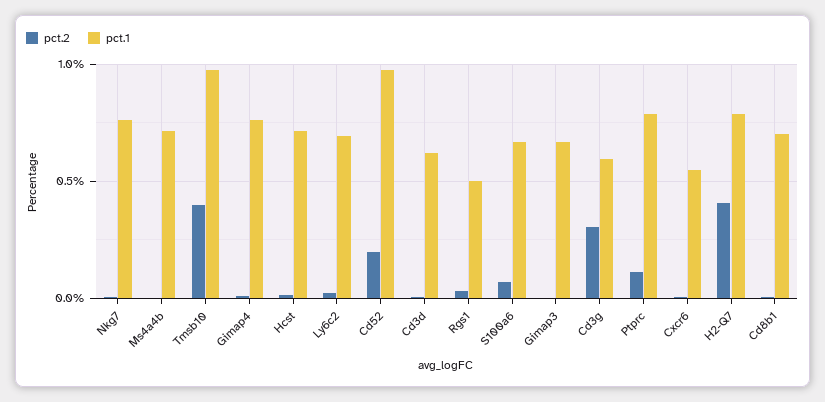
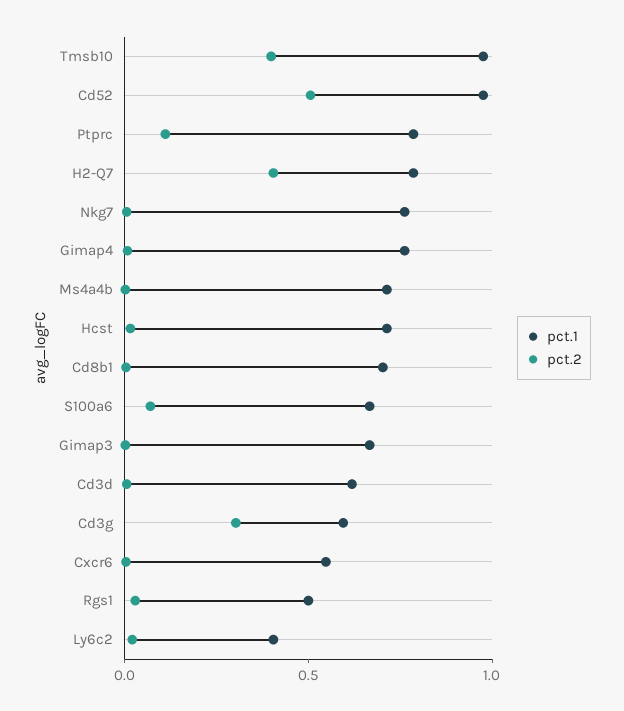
pct.1, Ly6c2: 0.7 -> 0.4
pct.2, Cd52: 0.2 -> 0.5

